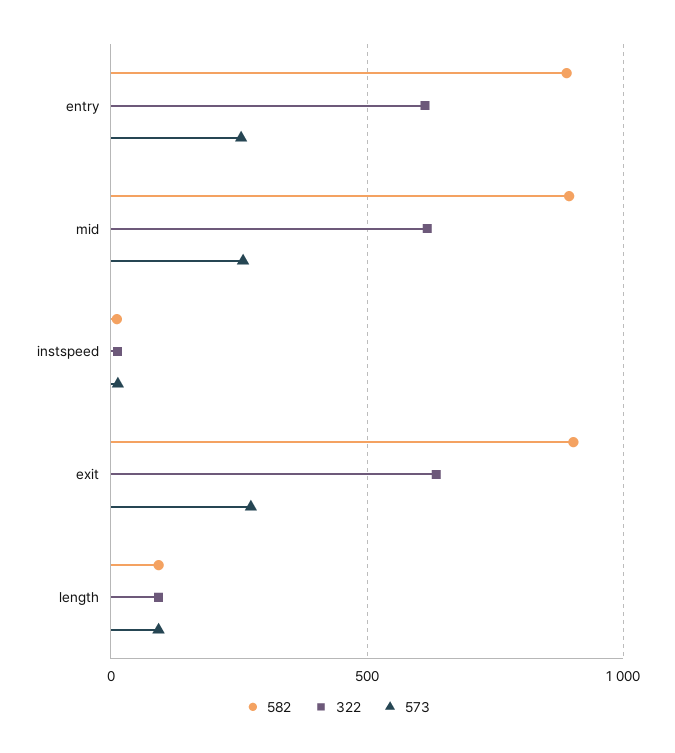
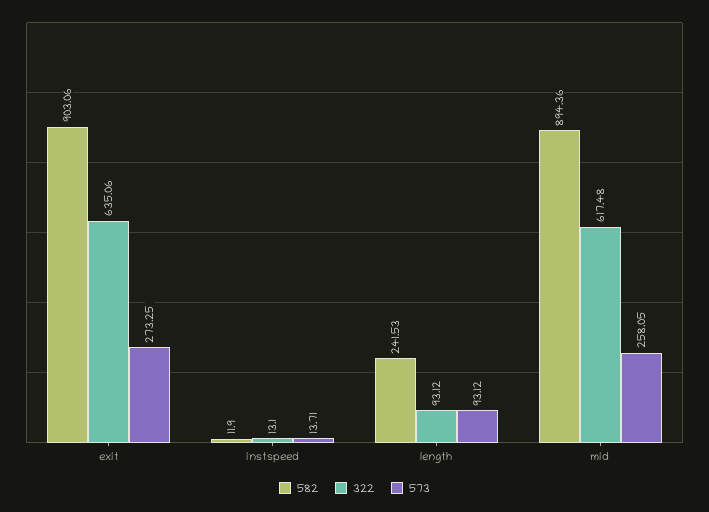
582, entry: 900 -> none
322, entry: 600 -> none
573, entry: 250 -> none
582, length: 100 -> 241.53

